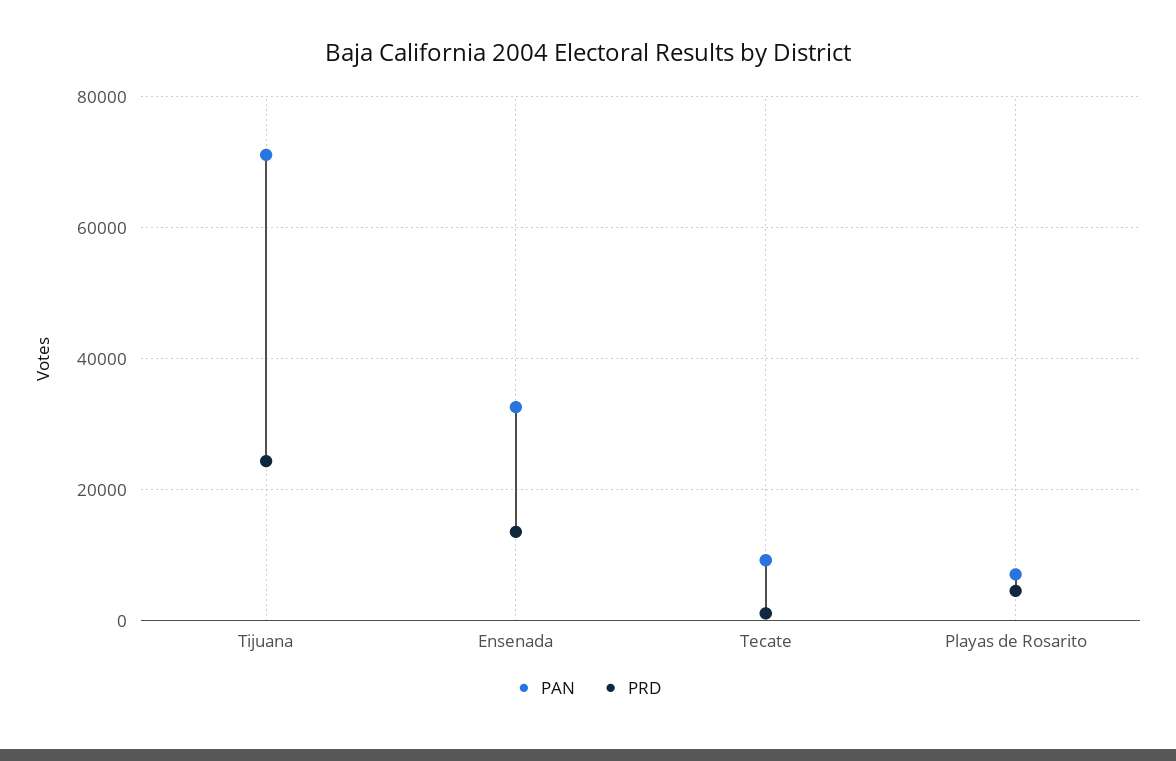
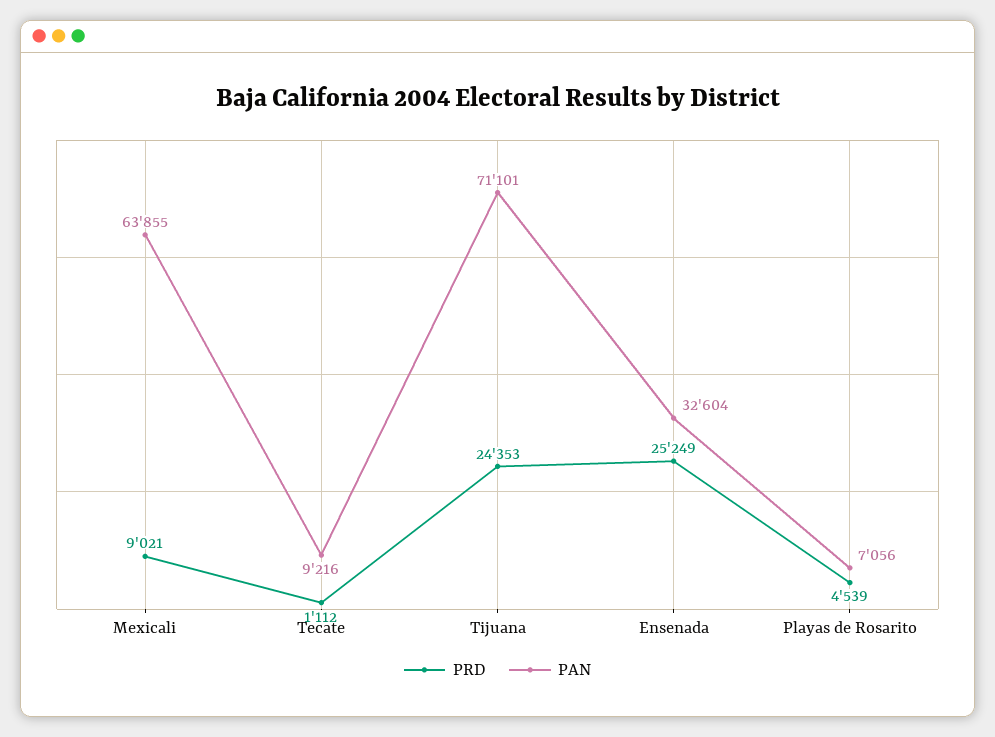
PRD, Ensenada: 14000 -> 25249
PRD, Mexicali: none -> 9021
PAN, Mexicali: none -> 63855

